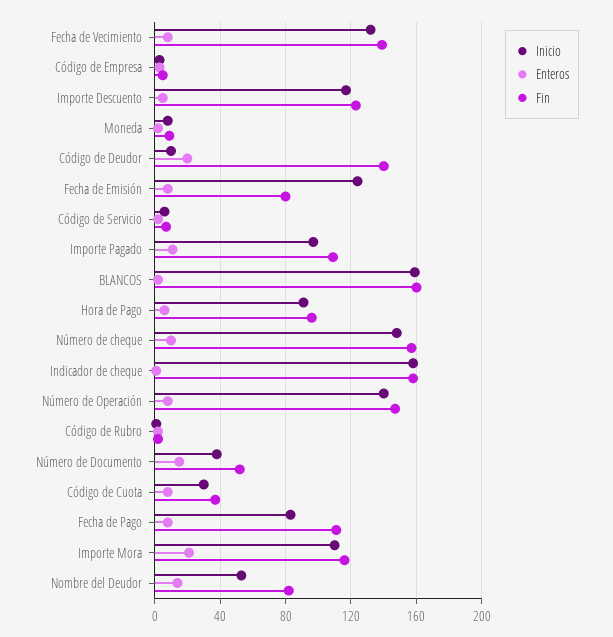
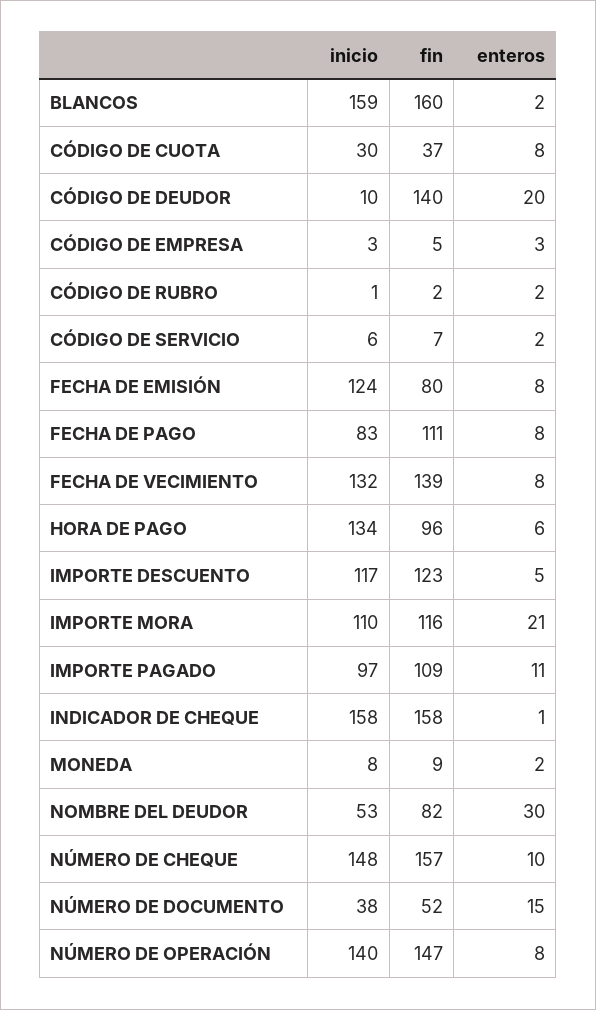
Inicio, Hora de Pago: 90 -> 134
Enteros, Nombre del Deudor: 15 -> 30

